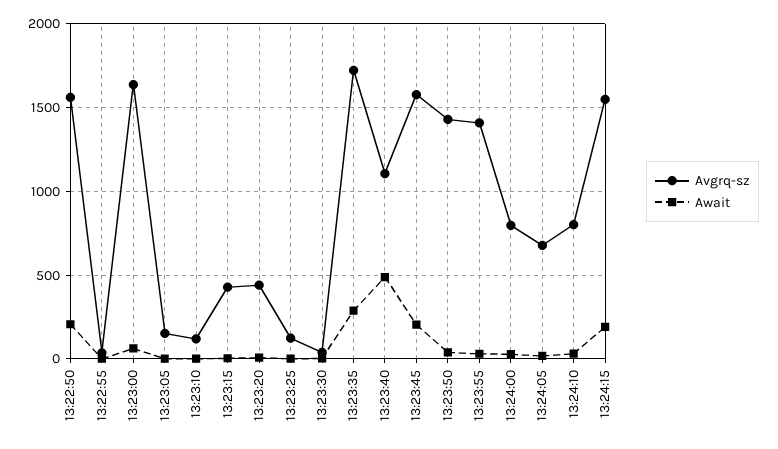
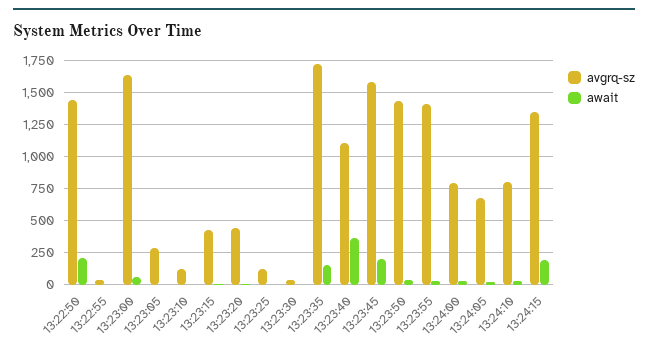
Avgrq-sz, 13:22:50: 1550 -> 1450
Avgrq-sz, 13:23:05: 150 -> 300
Await, 13:23:35: 300 -> 150
Await, 13:23:40: 500 -> 350
Avgrq-sz, 13:24:15: 1550 -> 1350

